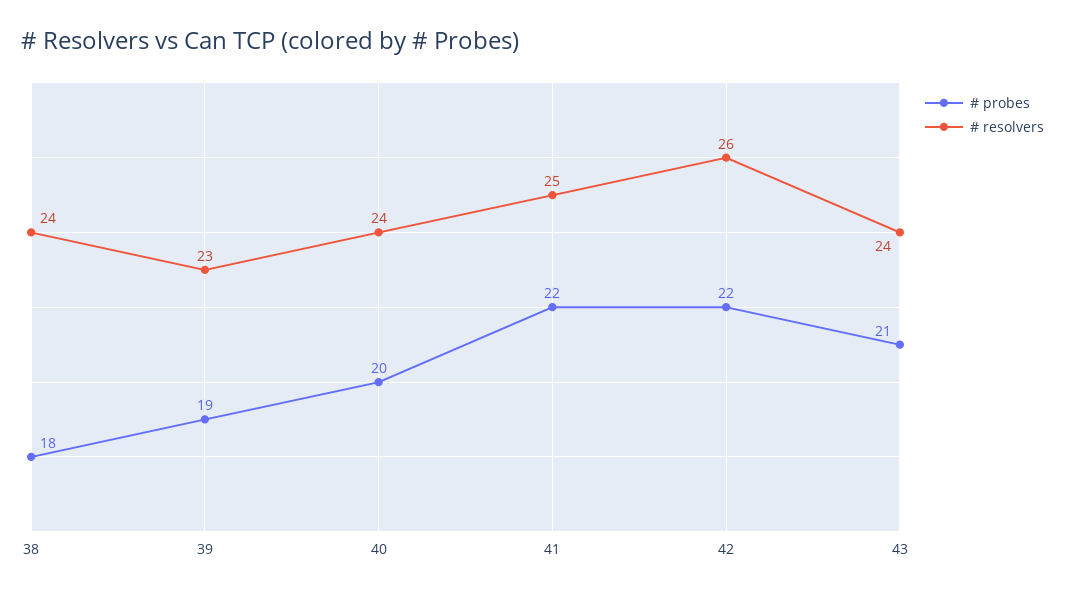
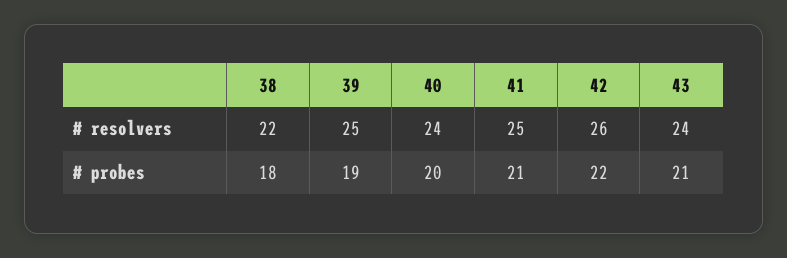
# resolvers, 38: 24 -> 22
# resolvers, 39: 23 -> 25
# probes, 41: 22 -> 21

